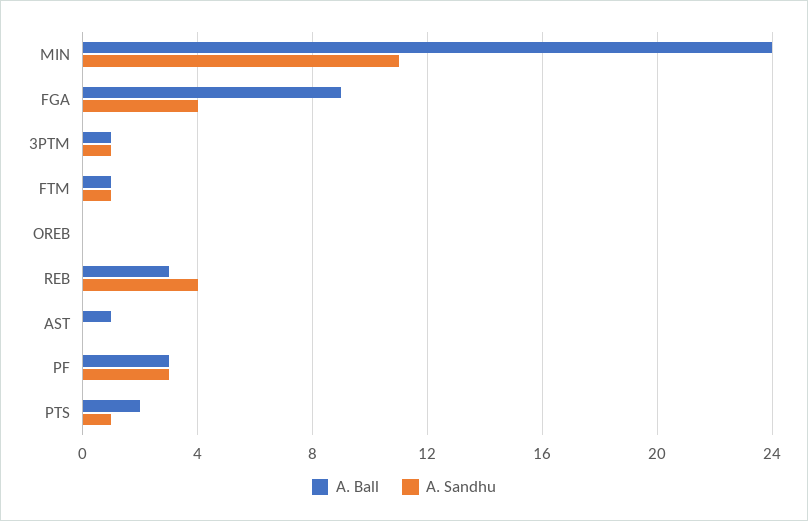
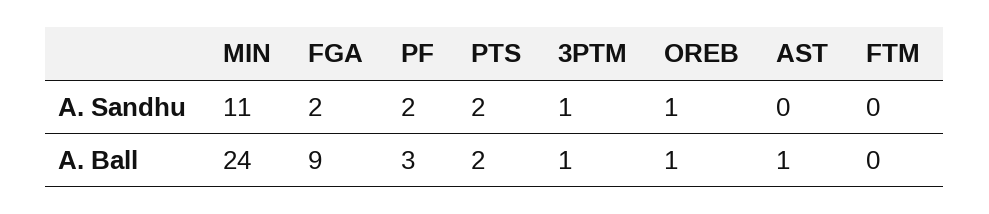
A. Sandhu, FGA: 4 -> 2
A. Ball, FTM: 1 -> 0
A. Sandhu, FTM: 1 -> 0
A. Ball, OREB: 0 -> 1
A. Sandhu, OREB: 0 -> 1
A. Ball, REB: 3 -> none
A. Sandhu, REB: 4 -> none
A. Sandhu, PF: 3 -> 2
A. Sandhu, PTS: 1 -> 2

